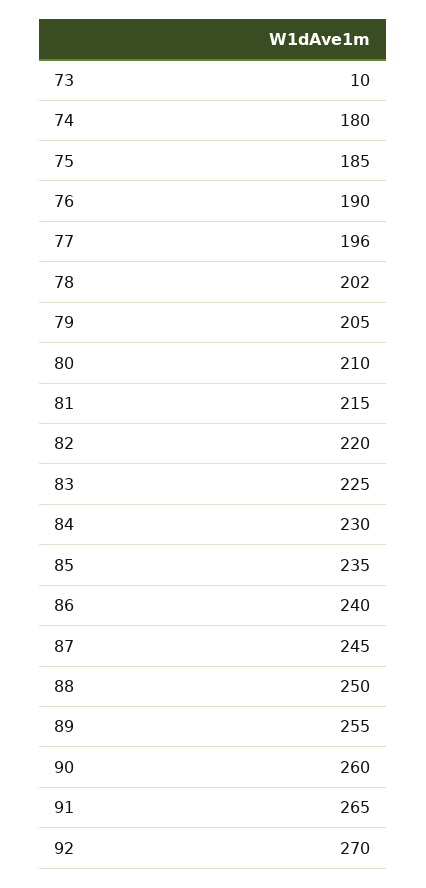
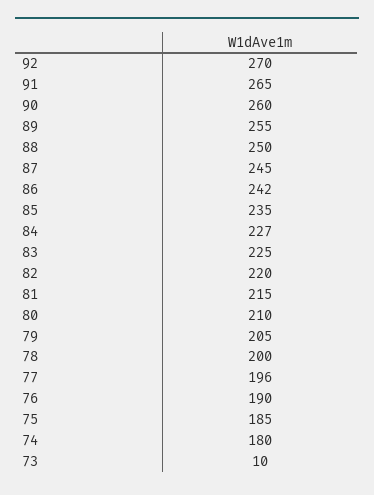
78: 202 -> 200
84: 230 -> 227
86: 240 -> 242

